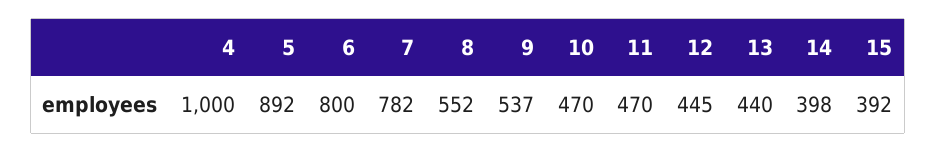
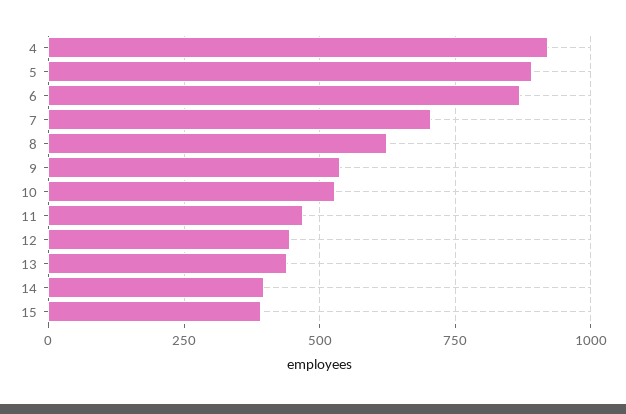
4: 1000 -> 925
6: 800 -> 875
7: 782 -> 700
8: 552 -> 625
10: 470 -> 525

